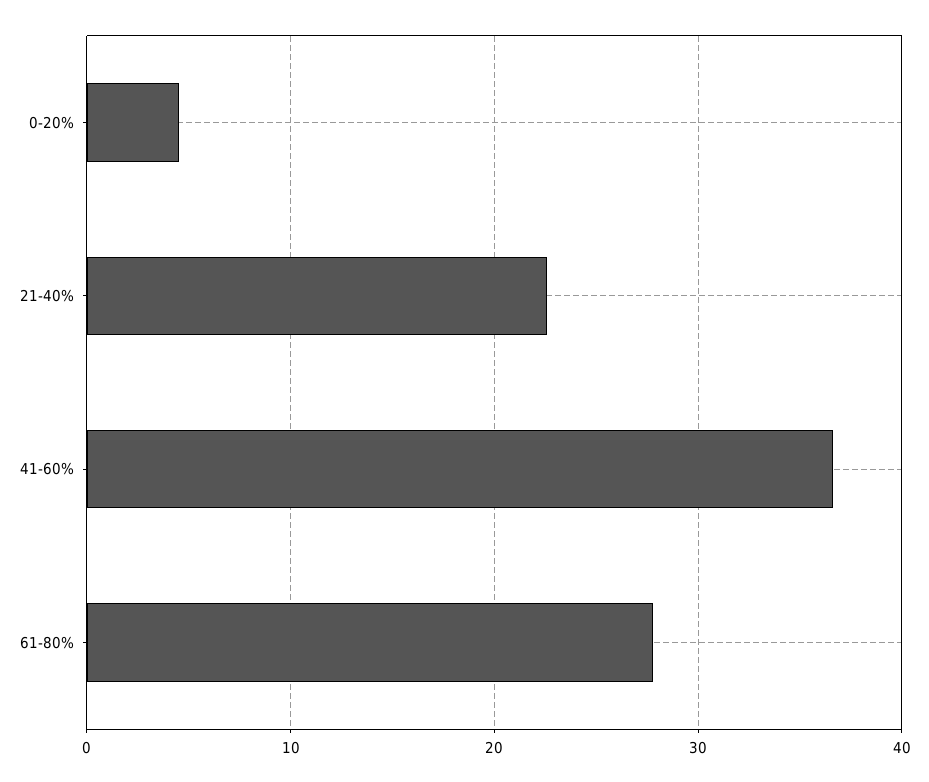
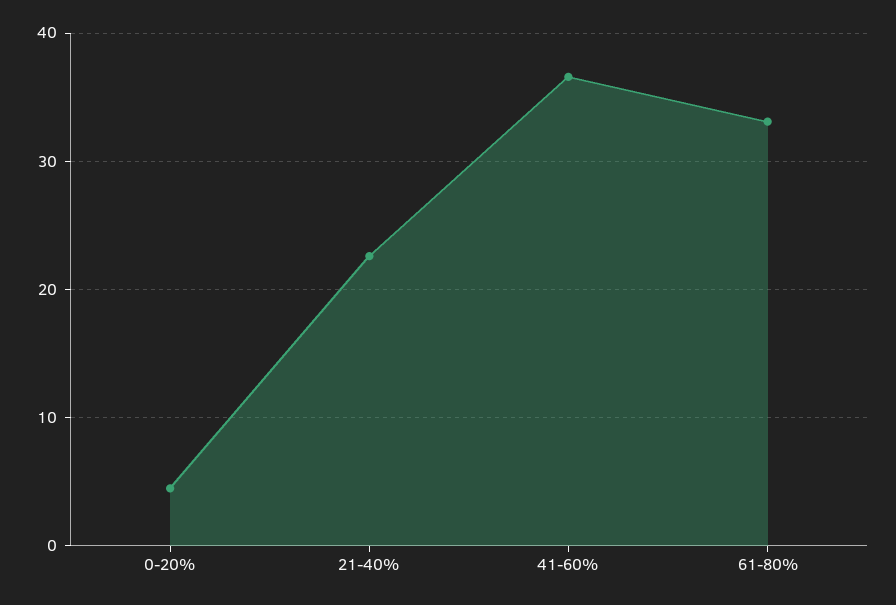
61-80%: 28 -> 33

